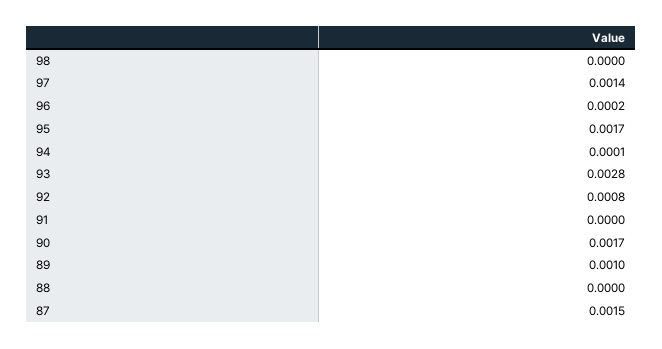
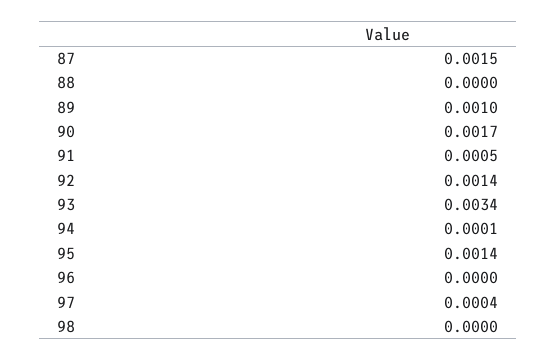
97: 0.0014 -> 0.0004
96: 0.0002 -> 0
95: 0.0017 -> 0.0014
93: 0.0028 -> 0.0034
92: 0.0008 -> 0.0014
91: 0 -> 0.0005

